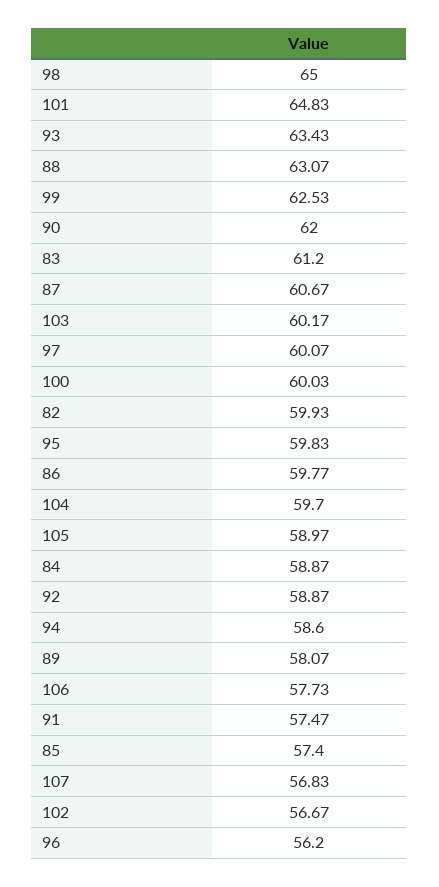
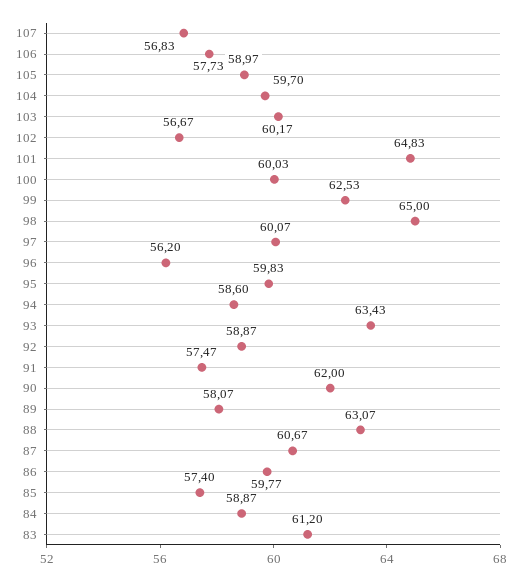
82: 59.93 -> none

